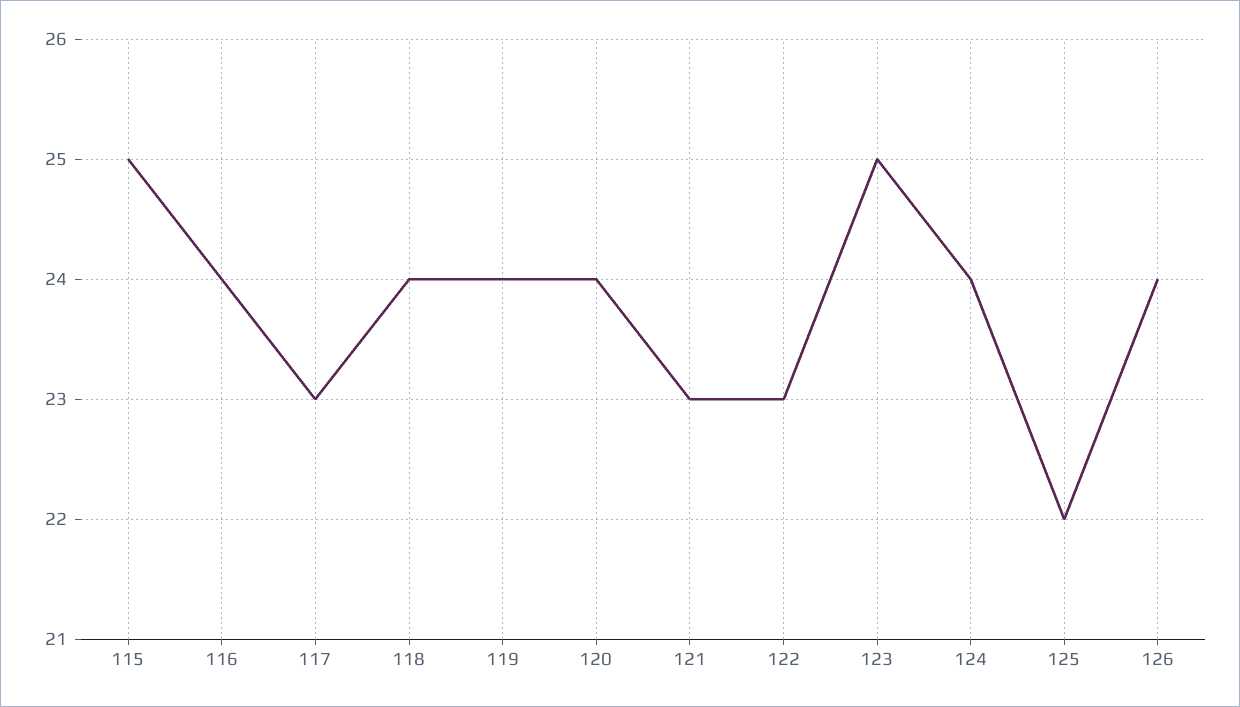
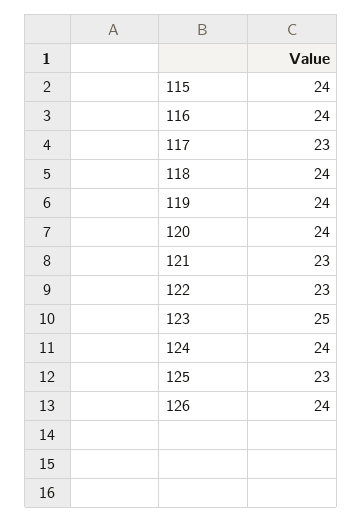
115: 25 -> 24
125: 22 -> 23

